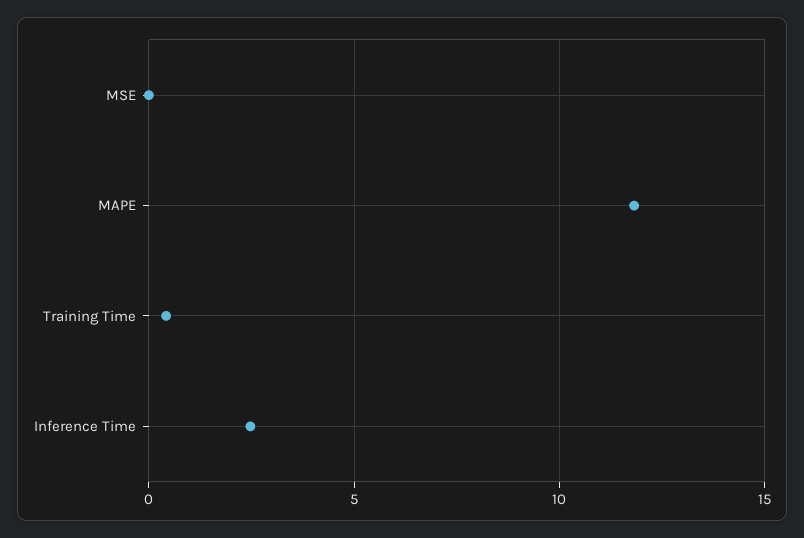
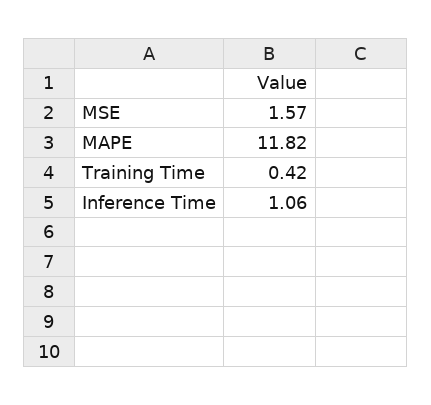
MSE: 0 -> 1.57
Inference Time: 2.5 -> 1.06

